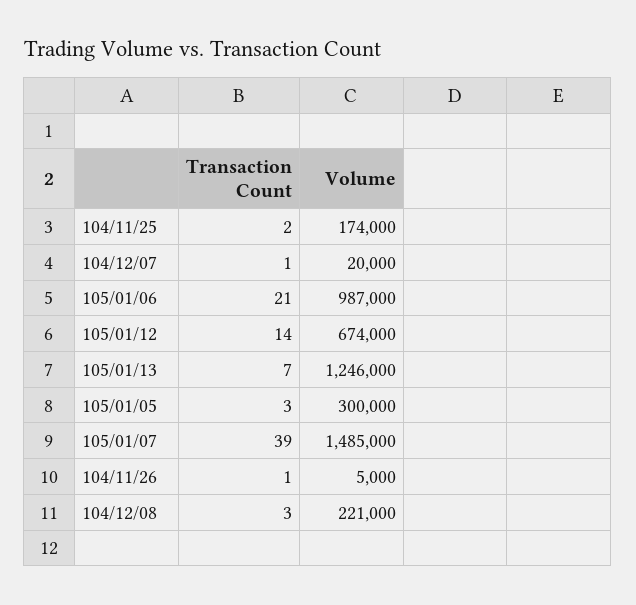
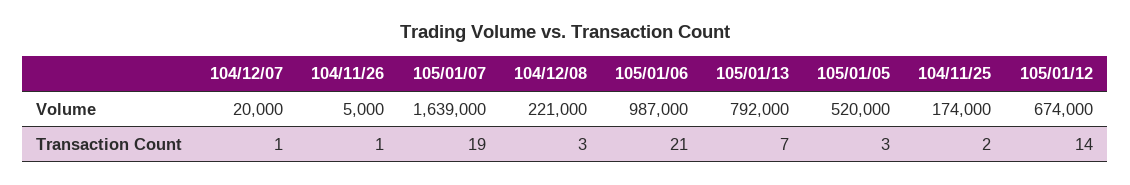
Volume, 105/01/13: 1246000 -> 792000
Volume, 105/01/05: 300000 -> 520000
Transaction Count, 105/01/07: 39 -> 19
Volume, 105/01/07: 1485000 -> 1639000

